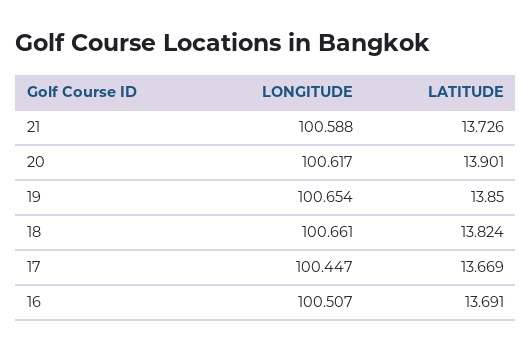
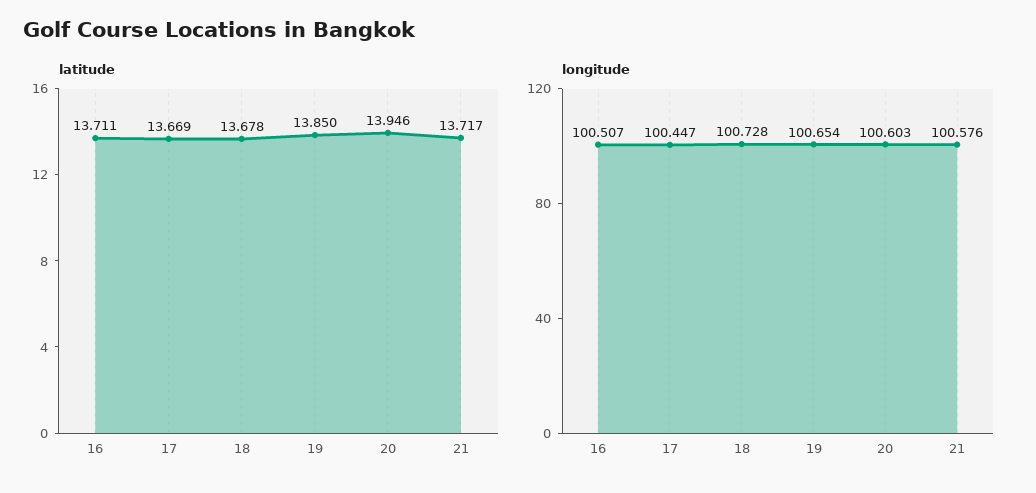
LONGITUDE, 21: 100.588 -> 100.576
LATITUDE, 21: 13.726 -> 13.717
LONGITUDE, 20: 100.617 -> 100.603
LATITUDE, 20: 13.901 -> 13.946
LONGITUDE, 18: 100.661 -> 100.728
LATITUDE, 18: 13.824 -> 13.678
LATITUDE, 16: 13.691 -> 13.711

